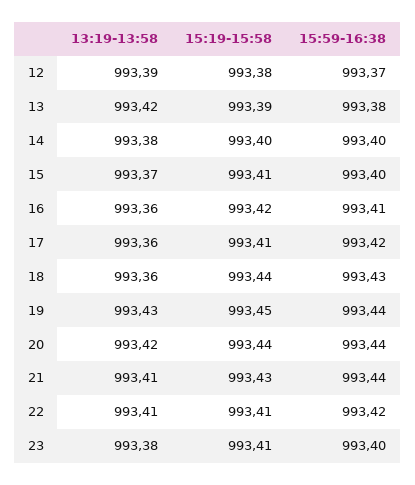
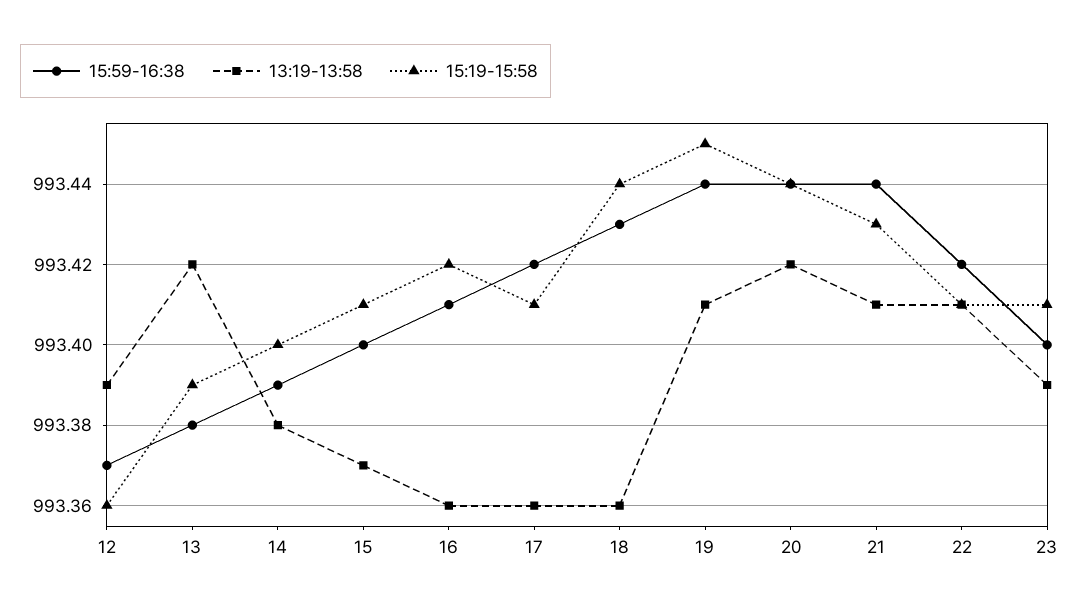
15:19-15:58, 12: 993.38 -> 993.36
15:59-16:38, 14: 993.4 -> 993.39
13:19-13:58, 19: 993.43 -> 993.41
13:19-13:58, 23: 993.38 -> 993.39

